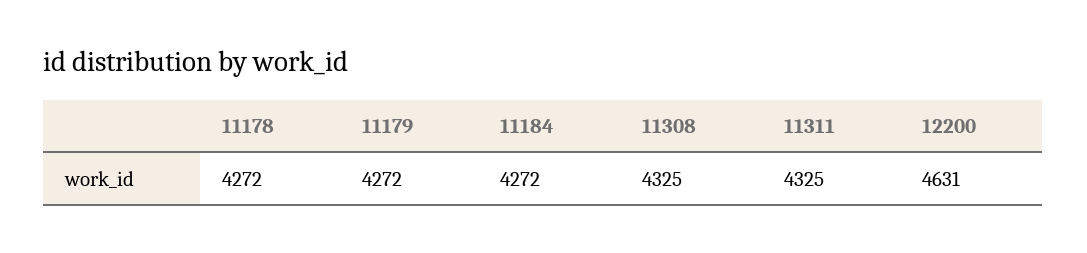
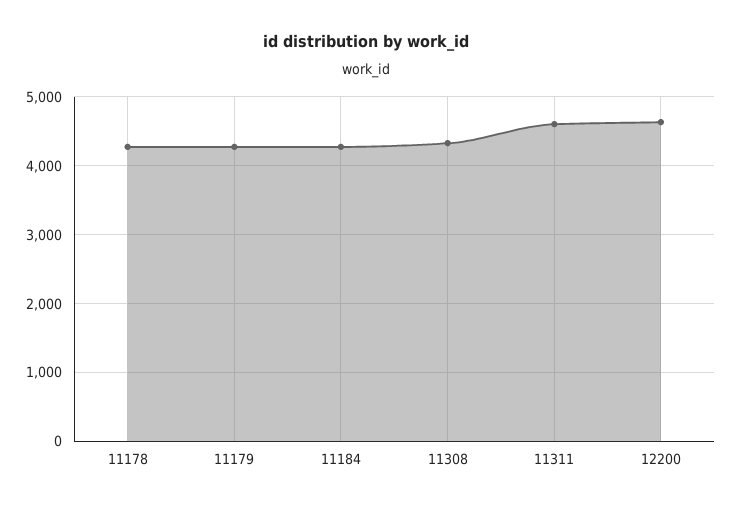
11311: 4325 -> 4600

